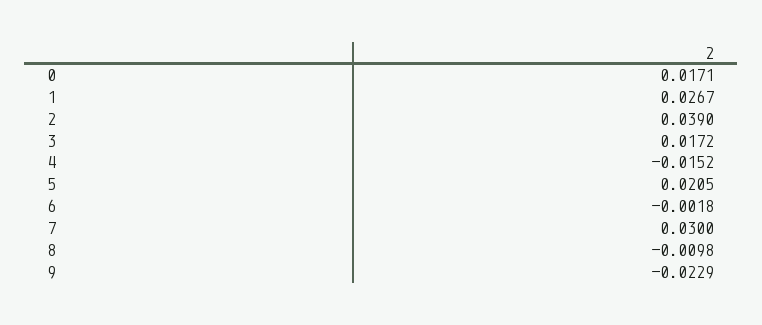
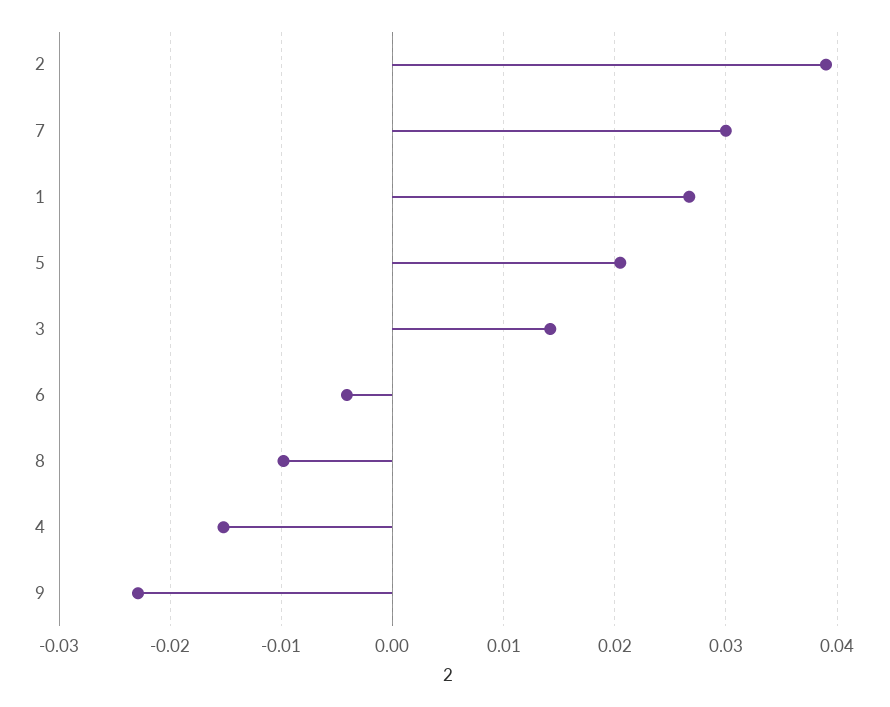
0: 0.0171 -> none
3: 0.0172 -> 0.014
6: -0.0018 -> -0.004

